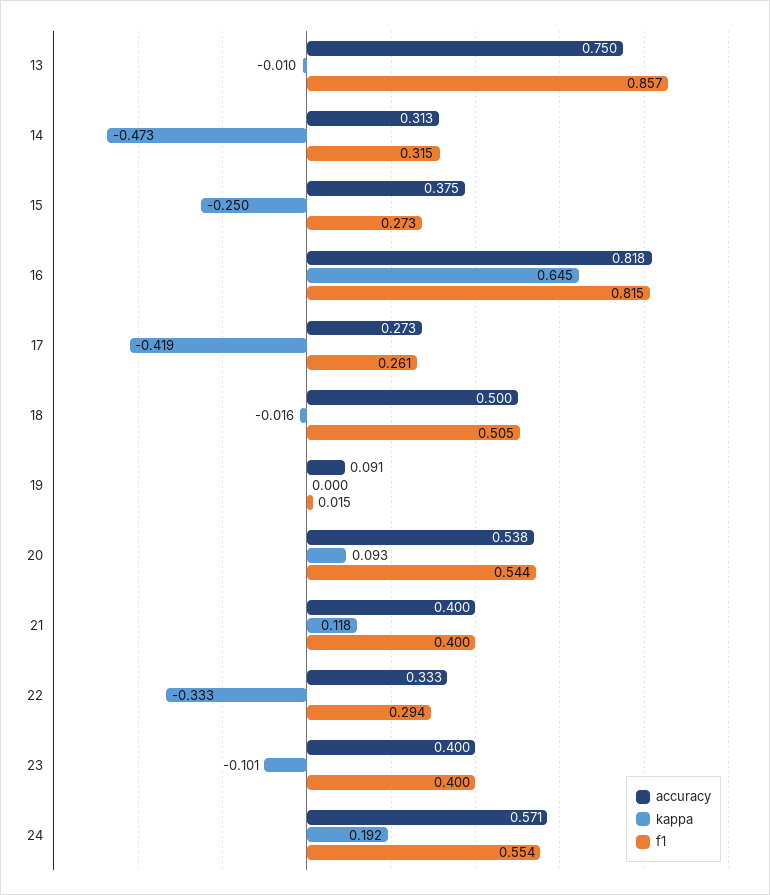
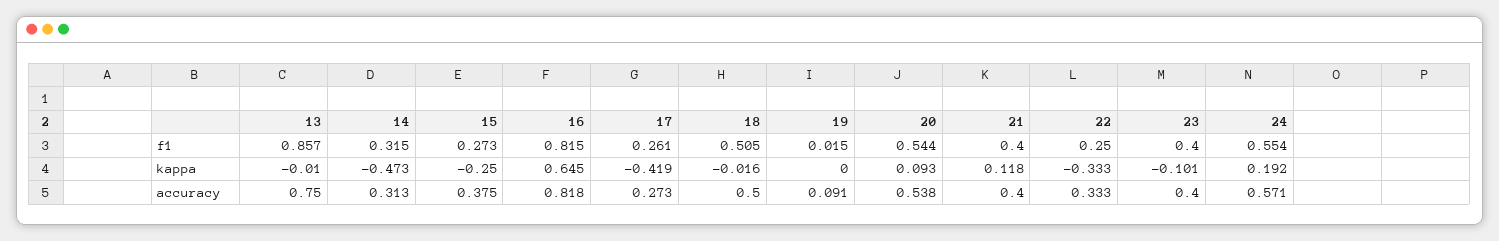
f1, 22: 0.294 -> 0.25

